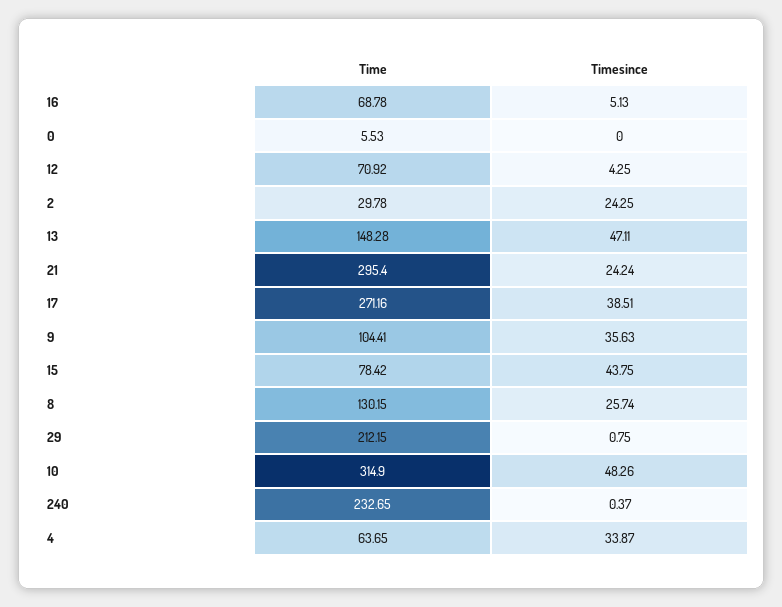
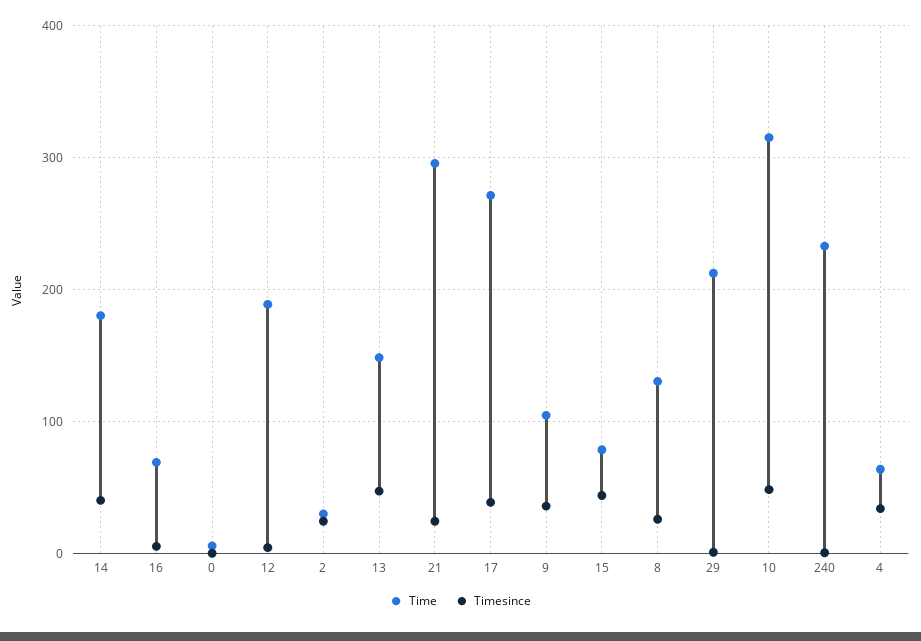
Time, 12: 70.92 -> 190
Time, 14: none -> 180
Timesince, 14: none -> 40

